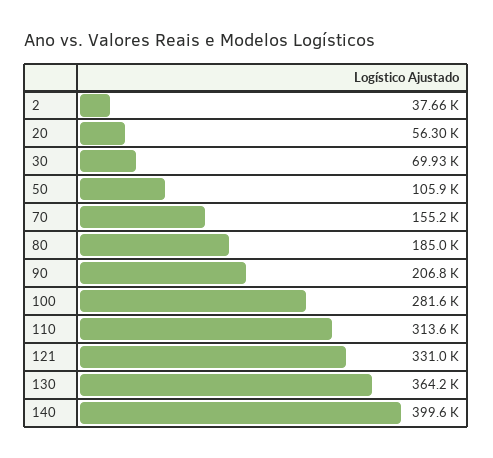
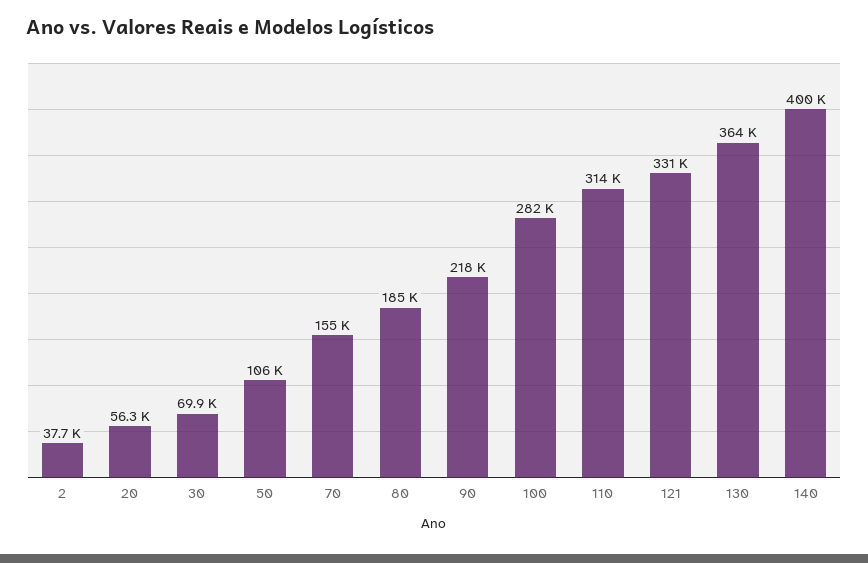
90: 206800 -> 218000

